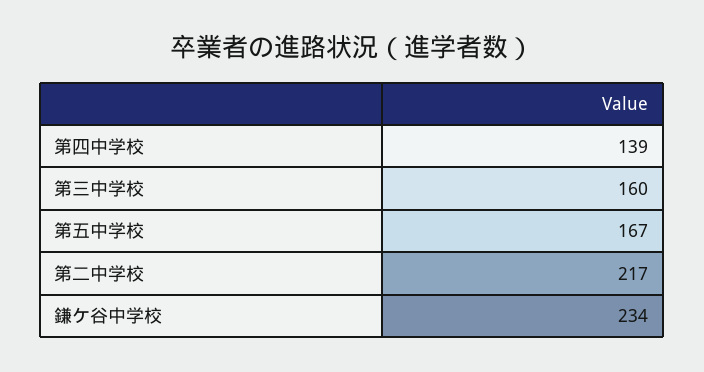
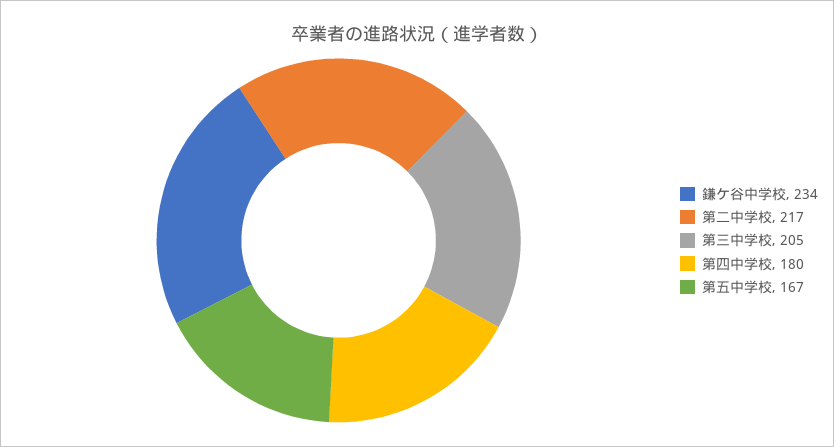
第四中学校: 139 -> 180
第三中学校: 160 -> 205

